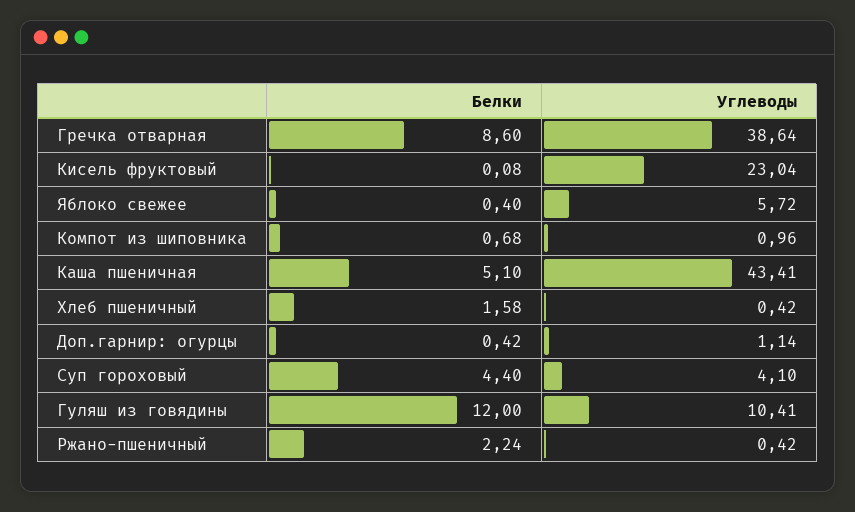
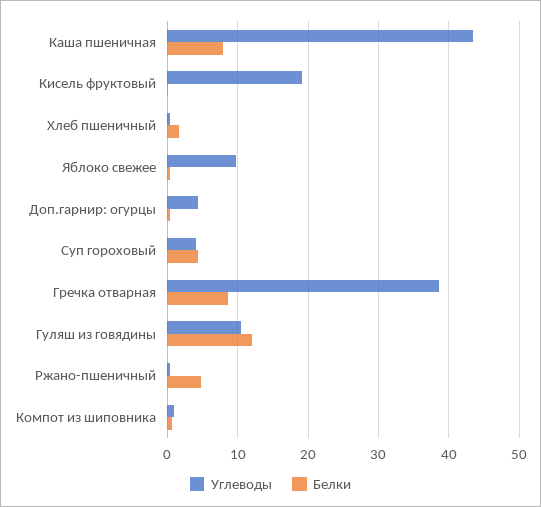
Углеводы, Кисель фруктовый: 23.04 -> 19
Углеводы, Яблоко свежее: 5.72 -> 10
Белки, Каша пшеничная: 5.1 -> 8
Углеводы, Доп.гарнир: огурцы: 1.14 -> 4
Белки, Ржано-пшеничный: 2.24 -> 5

